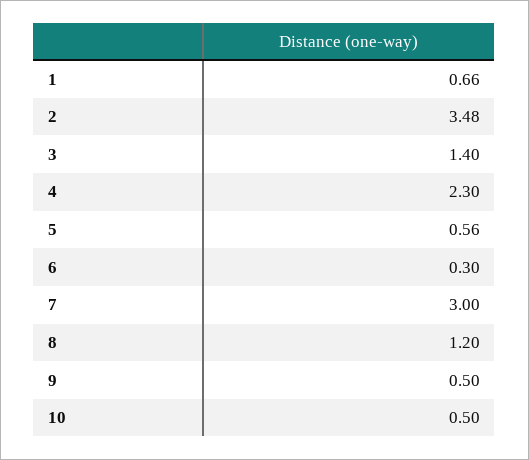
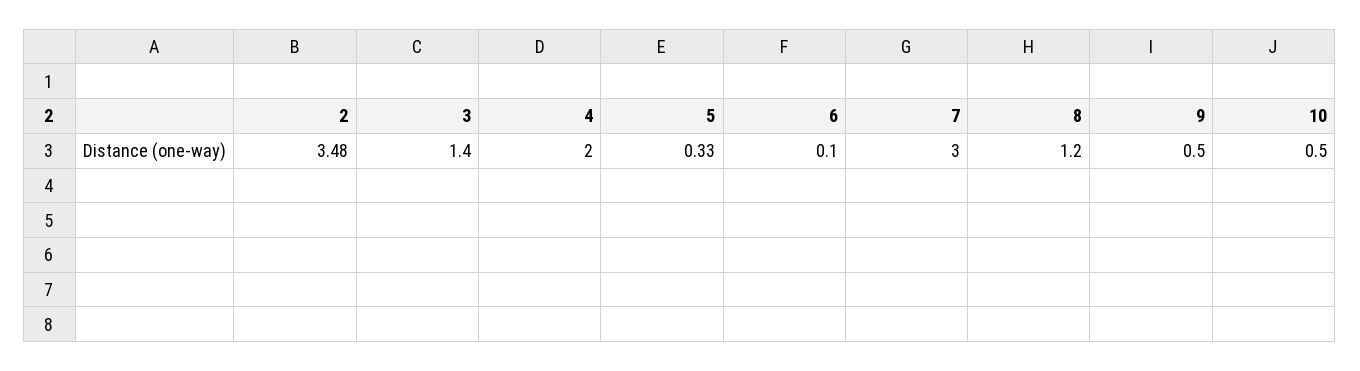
1: 0.66 -> none
4: 2.3 -> 2
5: 0.56 -> 0.33
6: 0.3 -> 0.1

